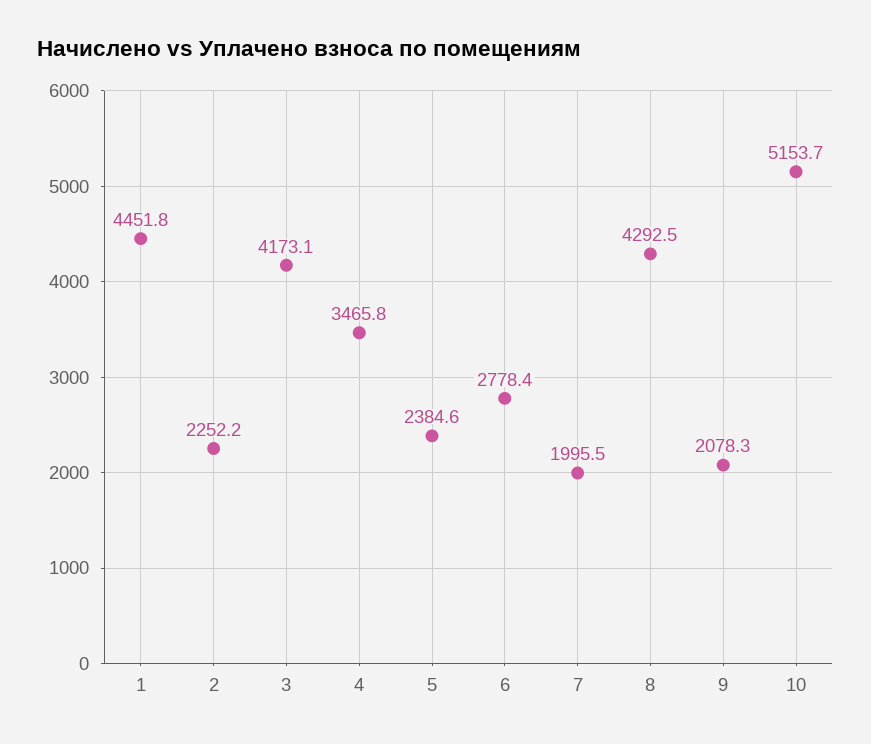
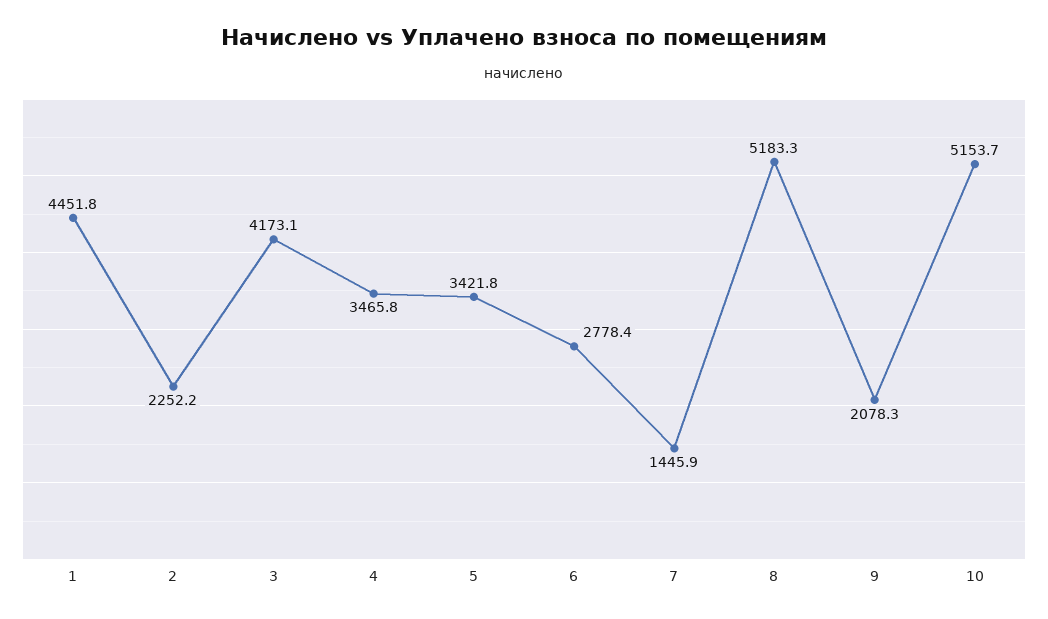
5: 2384.6 -> 3421.8
7: 1995.5 -> 1445.9
8: 4292.5 -> 5183.3

